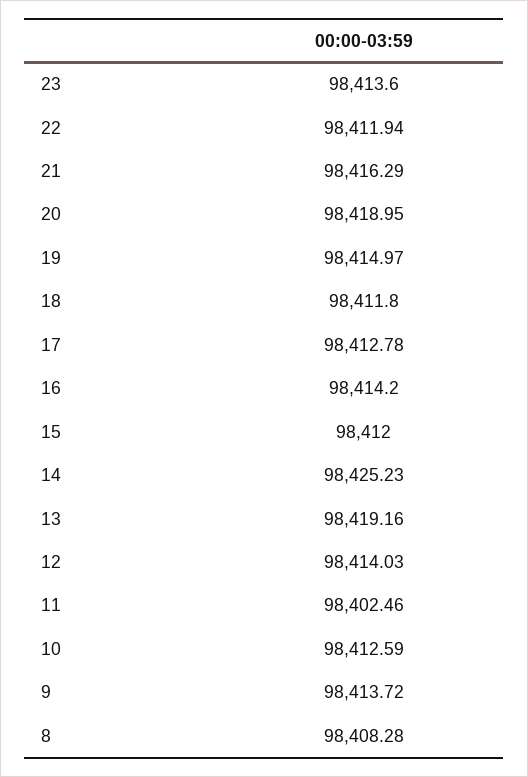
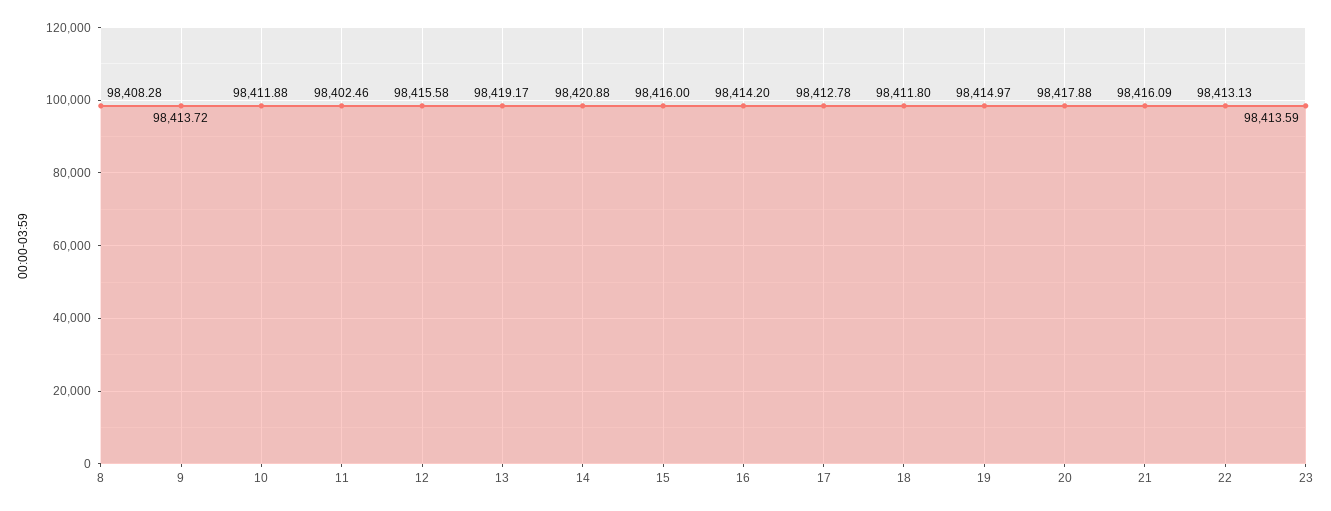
23: 98413.6 -> 98413.59
22: 98411.94 -> 98413.13
21: 98416.29 -> 98416.09
20: 98418.95 -> 98417.88
15: 98412 -> 98416
14: 98425.23 -> 98420.88
13: 98419.16 -> 98419.17
12: 98414.03 -> 98415.58
10: 98412.59 -> 98411.88

